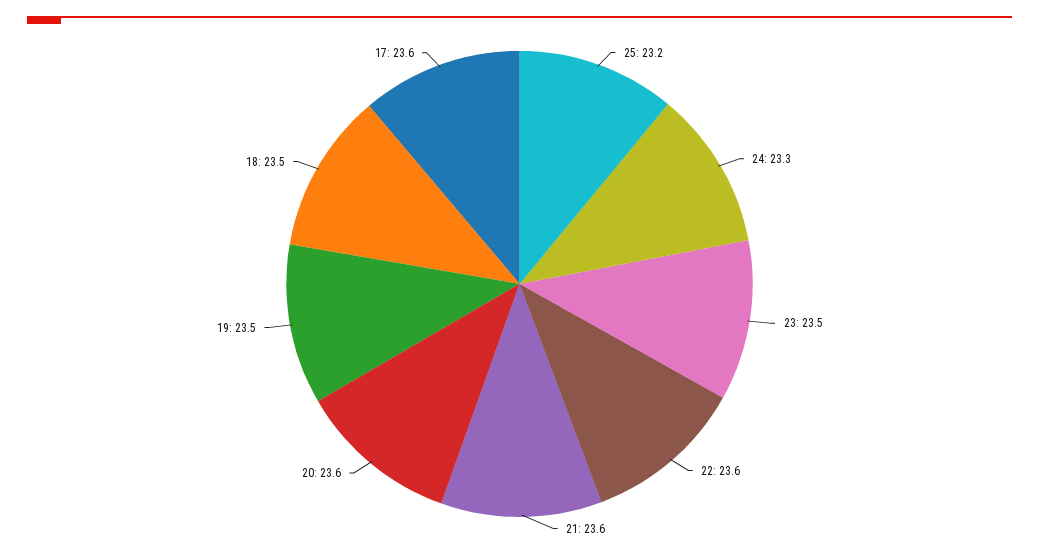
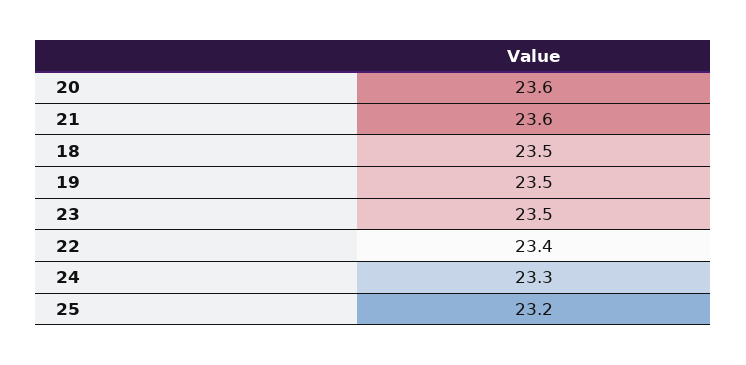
22: 23.6 -> 23.4
17: 23.6 -> none

